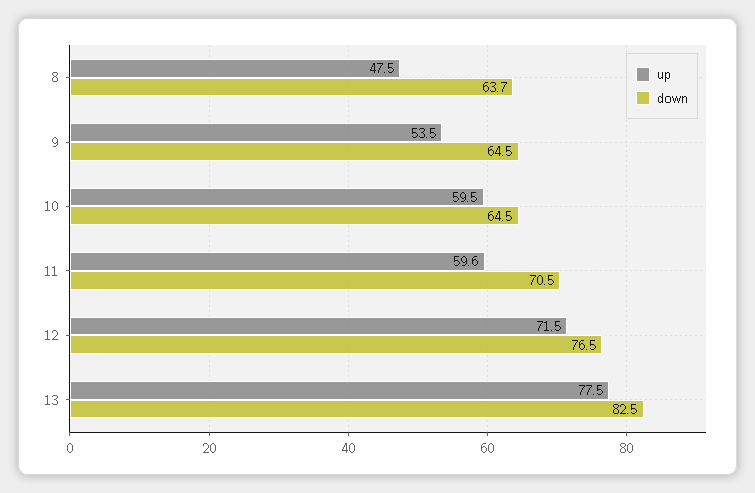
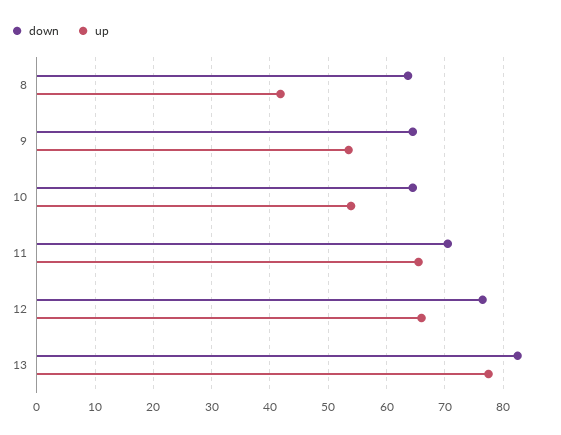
up, 8: 47.5 -> 42
up, 10: 59.5 -> 54
up, 11: 59.6 -> 66
up, 12: 71.5 -> 66

